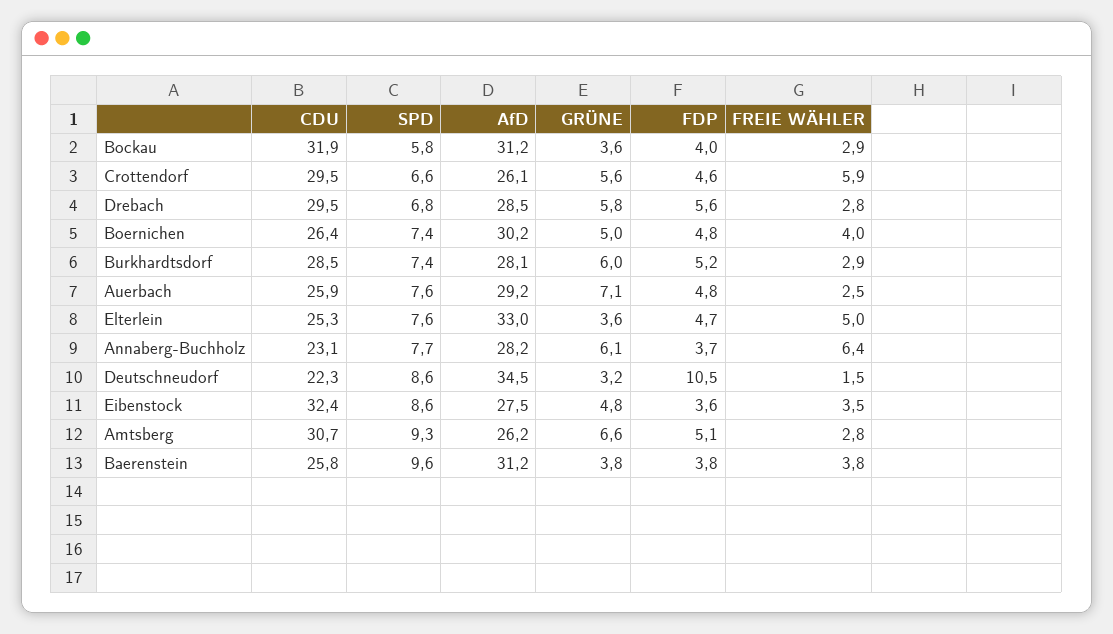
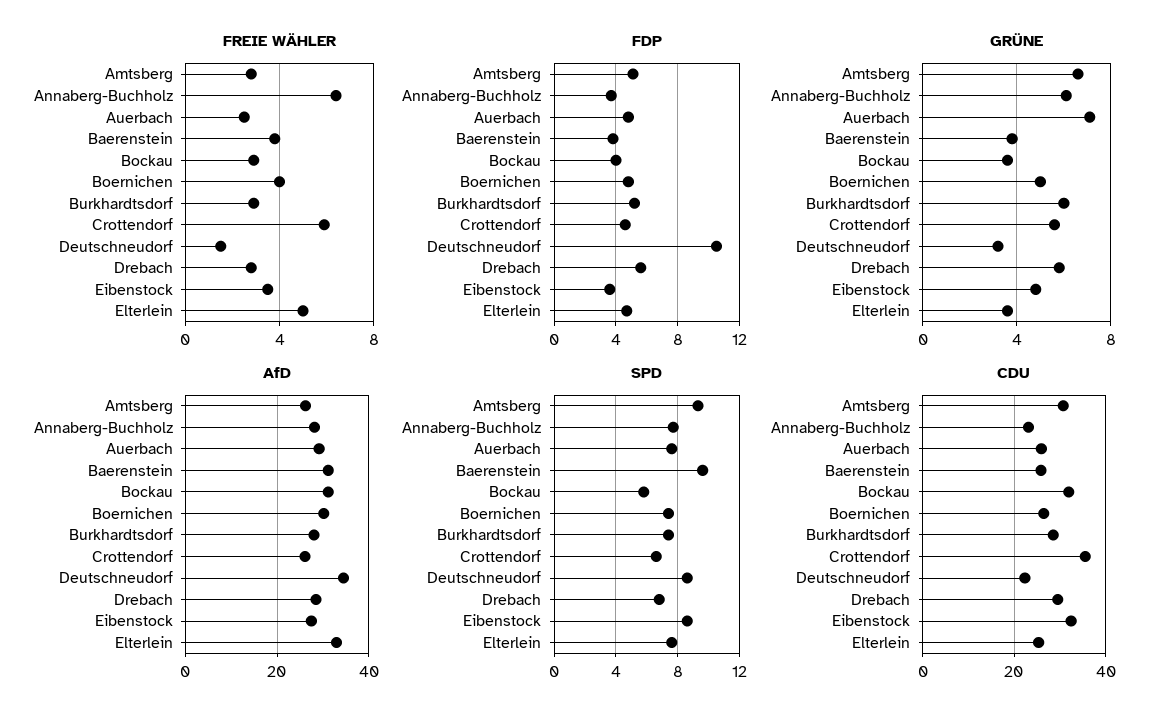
CDU, Crottendorf: 29.5 -> 36

